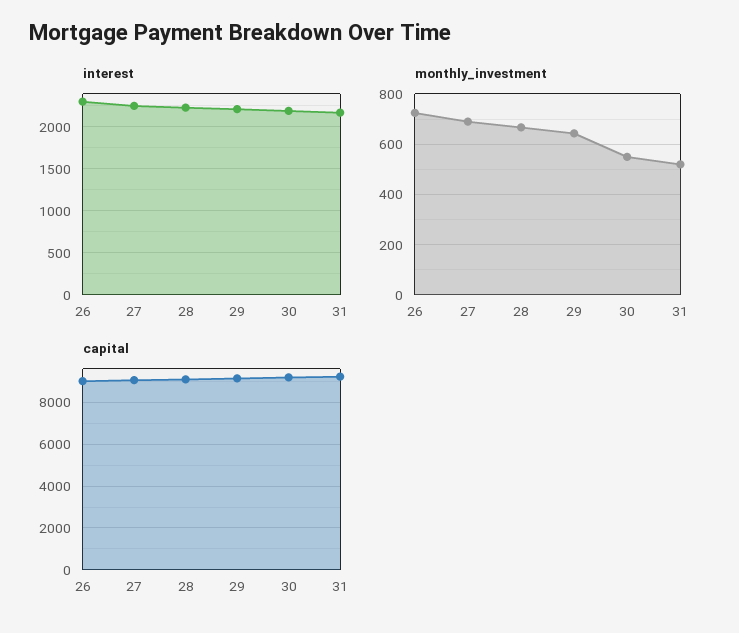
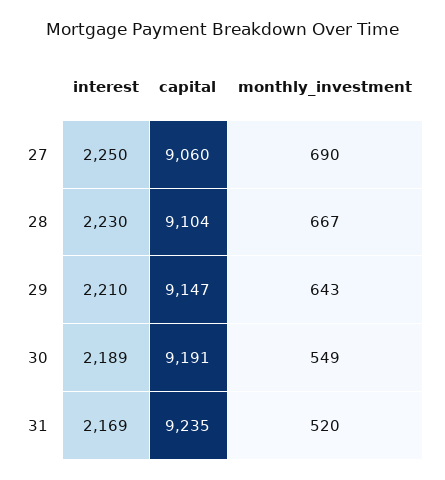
interest, 26: 2300 -> none
monthly_investment, 26: 725 -> none
capital, 26: 9000 -> none

